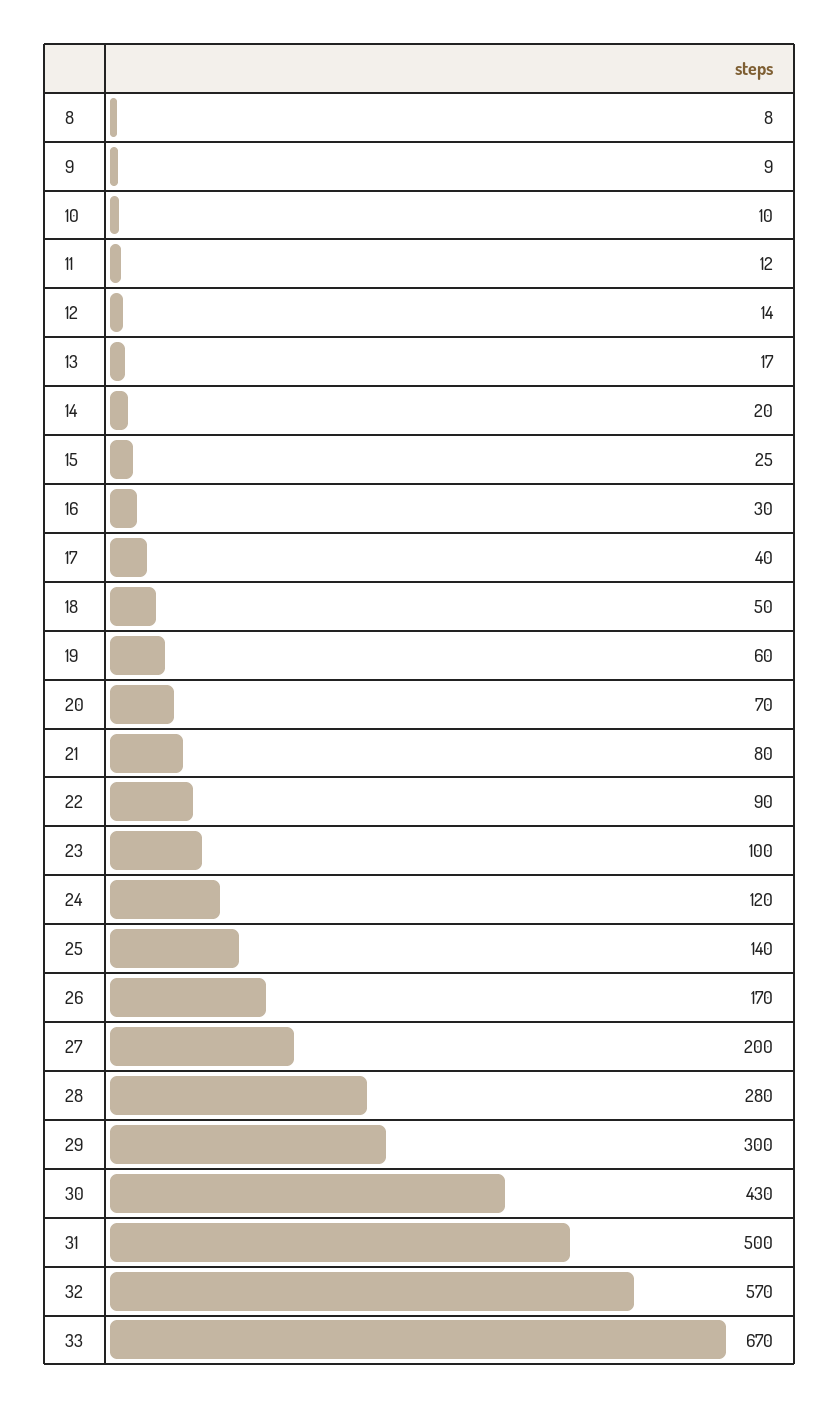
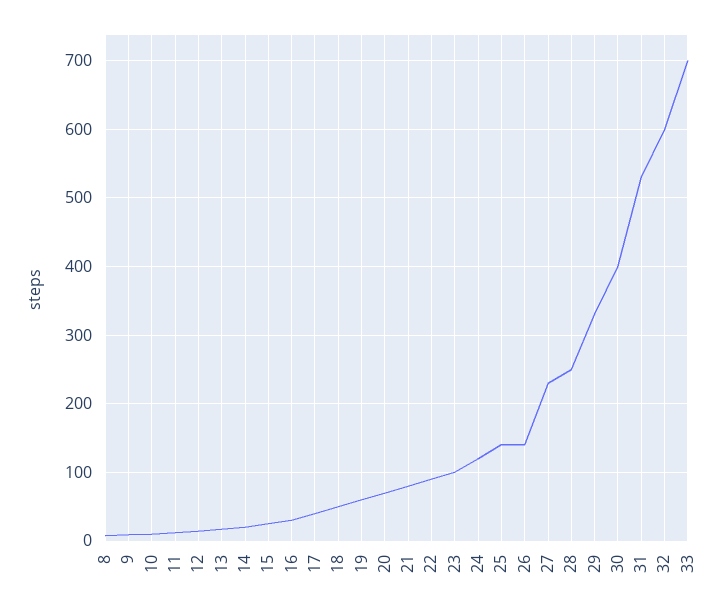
26: 170 -> 140
27: 200 -> 230
28: 280 -> 250
29: 300 -> 330
30: 430 -> 400
31: 500 -> 530
32: 570 -> 600
33: 670 -> 700

